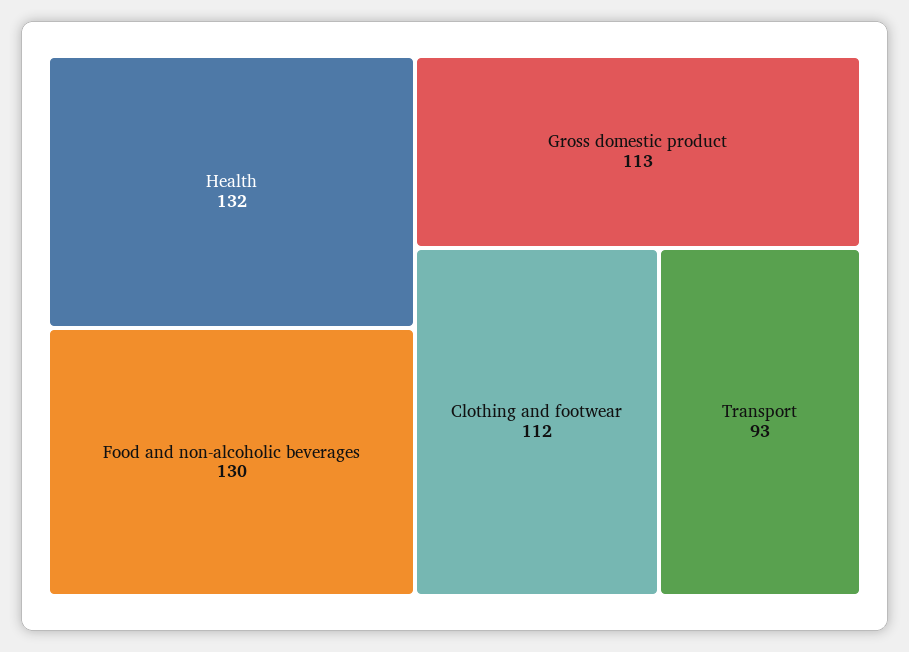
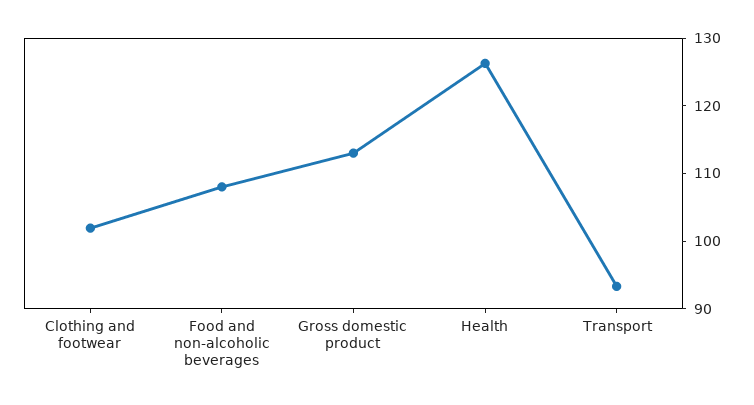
Health: 132 -> 126
Food and non-alcoholic beverages: 130 -> 108
Clothing and footwear: 112 -> 102

